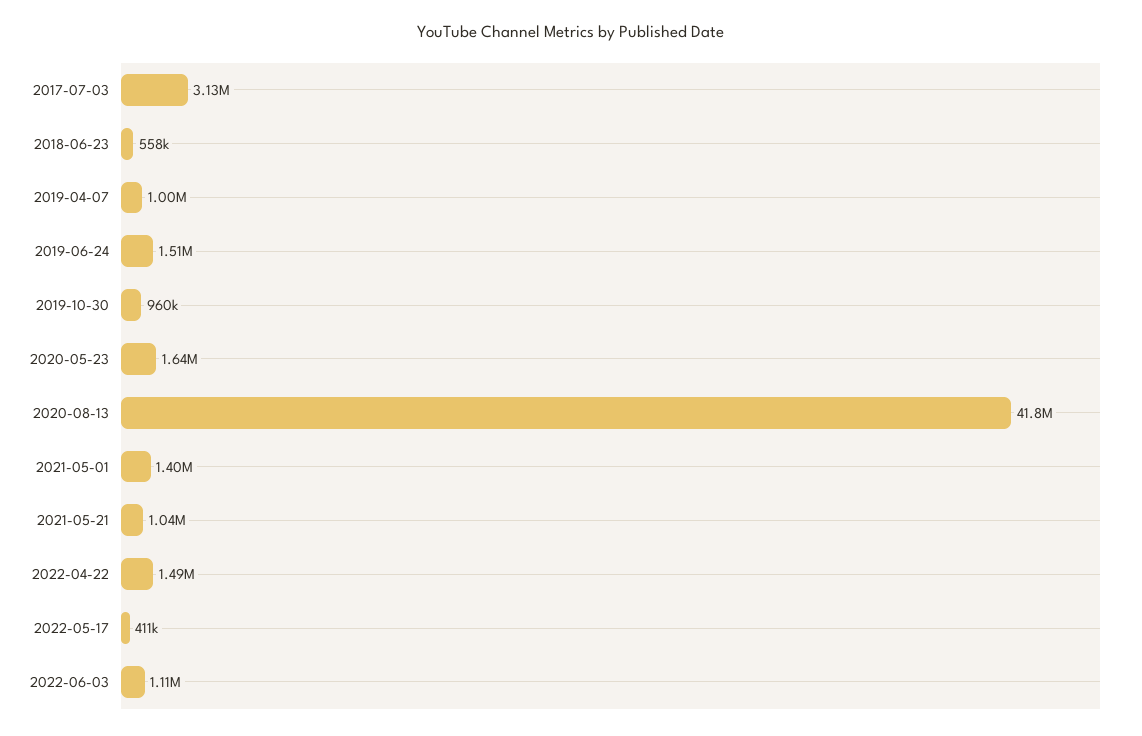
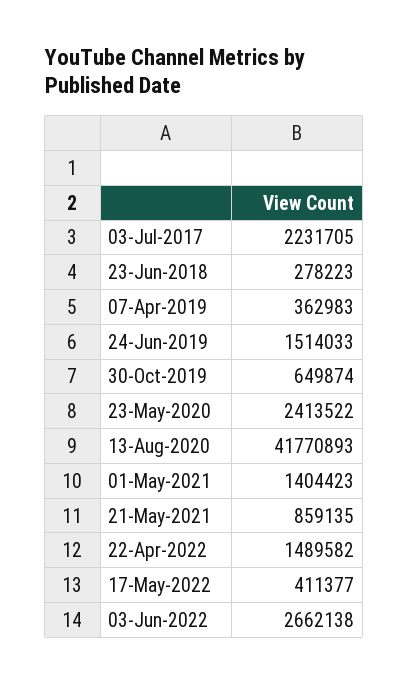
2017-07-03: 3130000 -> 2231705
2018-06-23: 558000 -> 278223
2019-04-07: 1000000 -> 362983
2019-10-30: 960000 -> 649874
2020-05-23: 1640000 -> 2413522
2021-05-21: 1040000 -> 859135
2022-06-03: 1110000 -> 2662138

